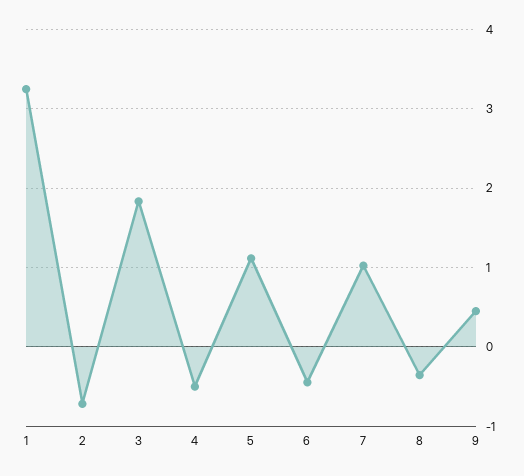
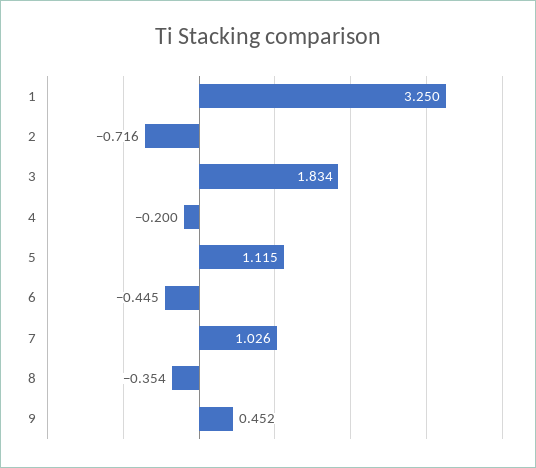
4: -0.5 -> -0.2

